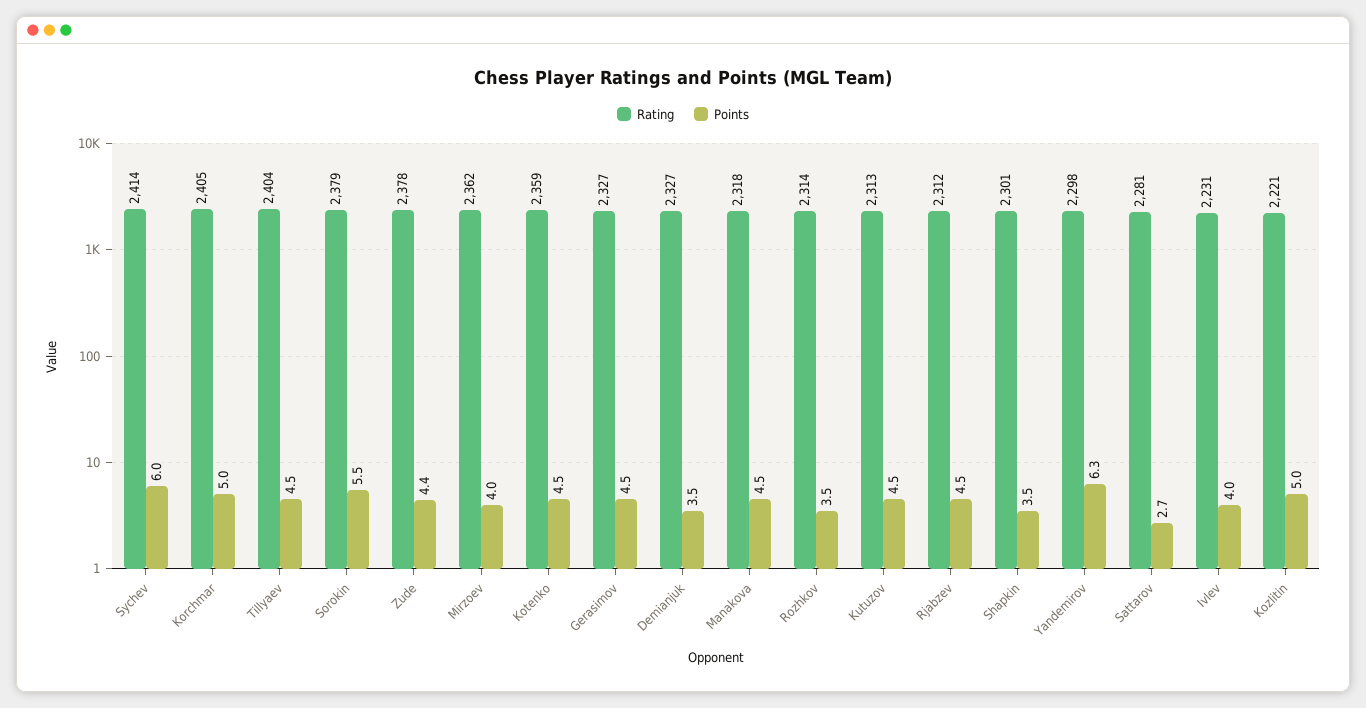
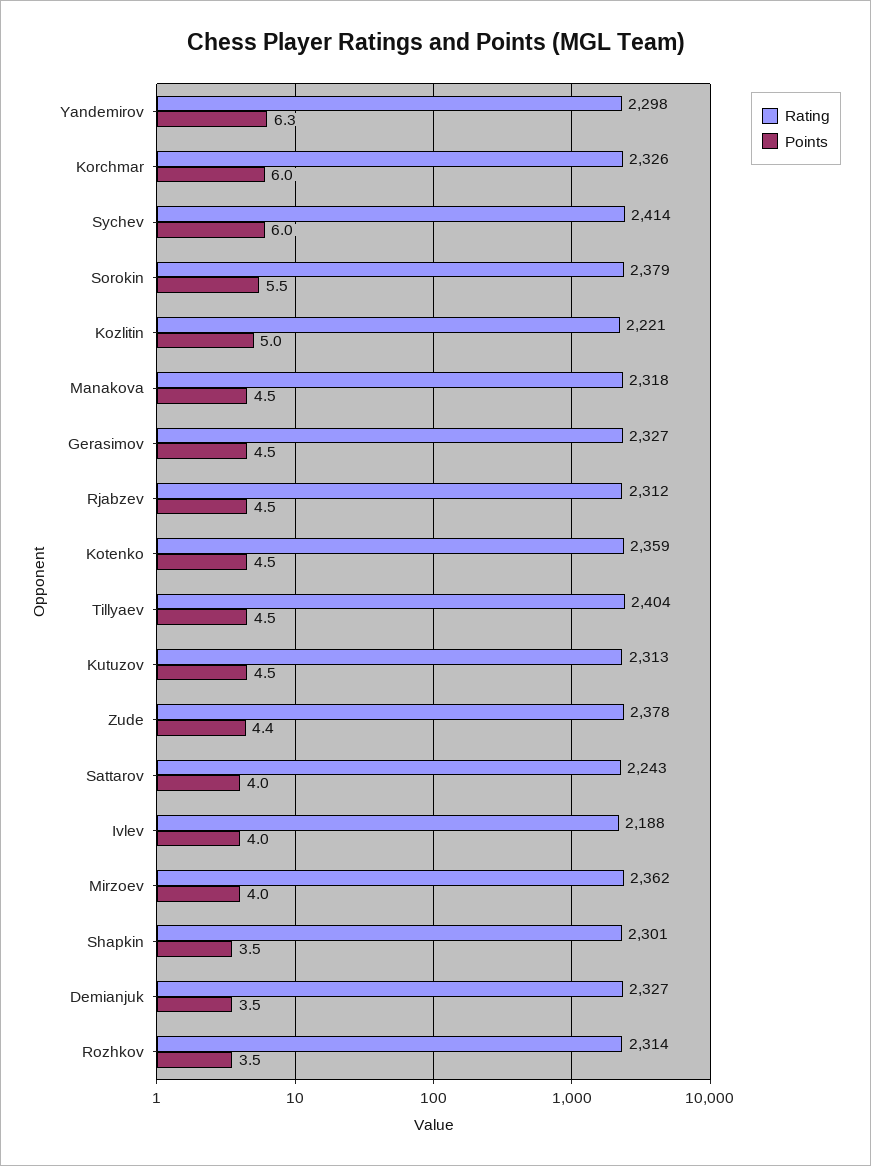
Rating, Korchmar: 2405 -> 2326
Points, Korchmar: 5 -> 6
Rating, Sattarov: 2281 -> 2243
Points, Sattarov: 2.7 -> 4
Rating, Ivlev: 2231 -> 2188

